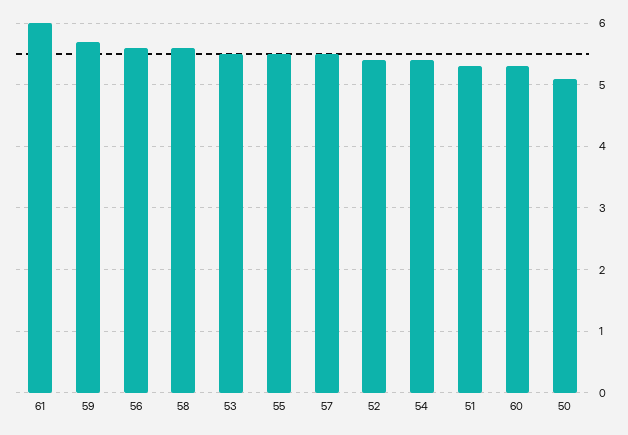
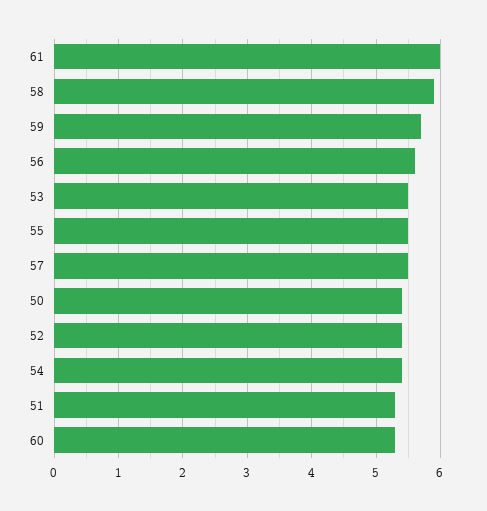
58: 5.6 -> 5.9
50: 5.1 -> 5.4

